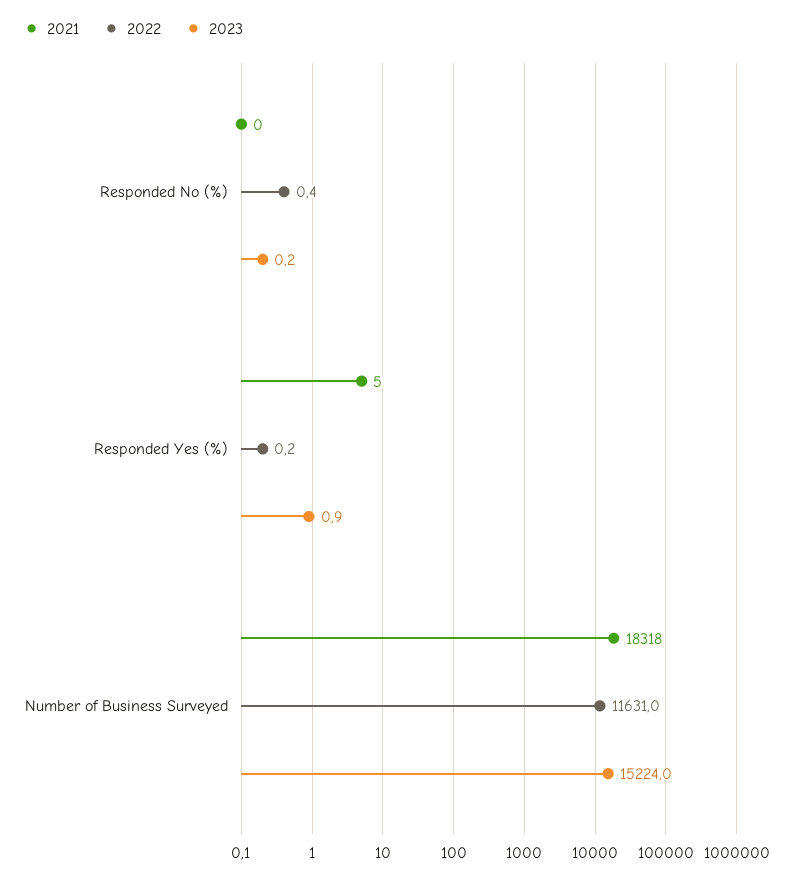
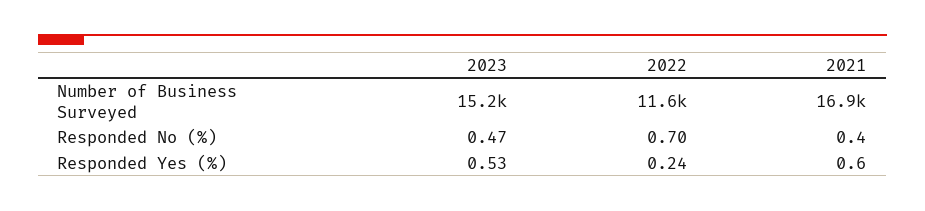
2022, Responded No (%): 0.4 -> 0.7
2023, Responded No (%): 0.2 -> 0.47
2021, Responded Yes (%): 5 -> 0.6
2023, Responded Yes (%): 0.9 -> 0.53
2021, Number of Business Surveyed: 18318 -> 16900

